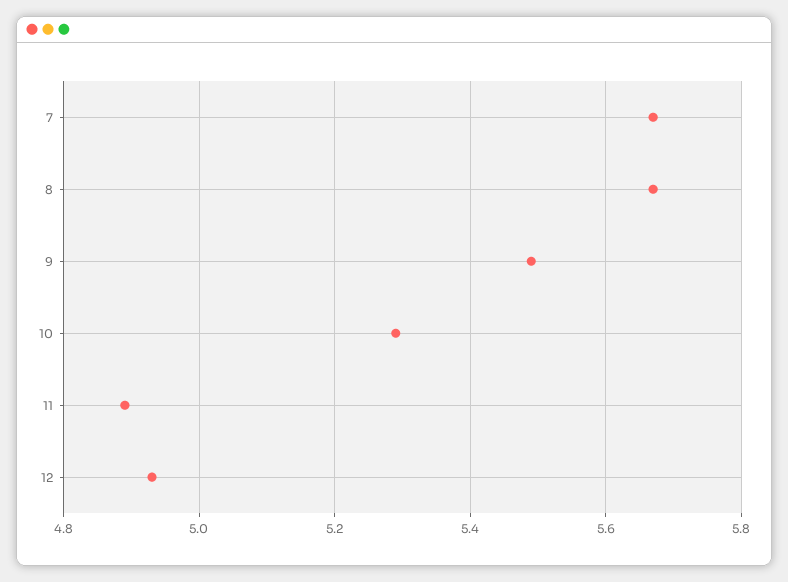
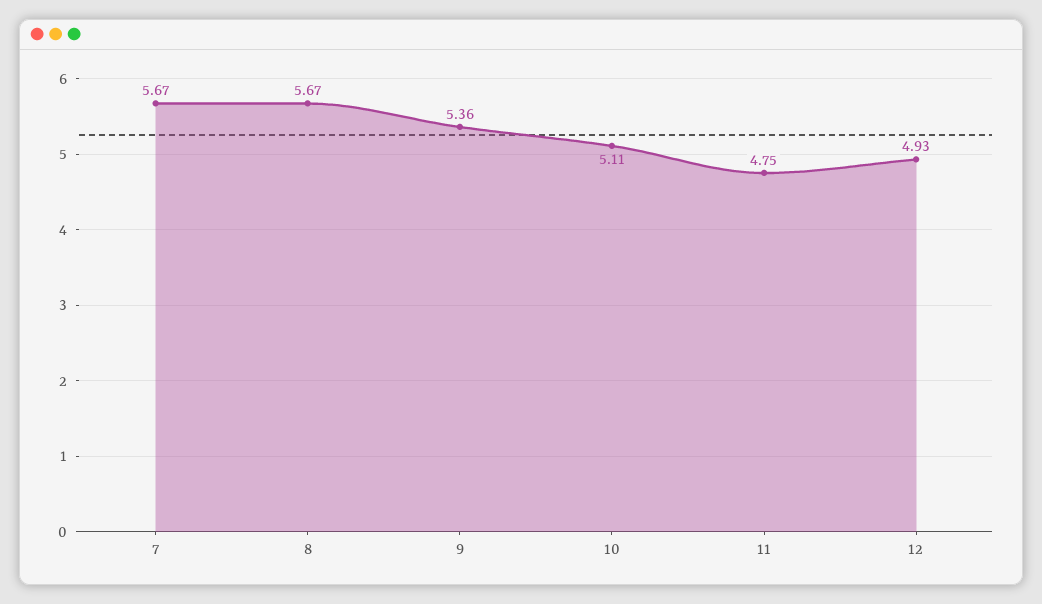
9: 5.5 -> 5.36
10: 5.3 -> 5.11
11: 4.9 -> 4.75

